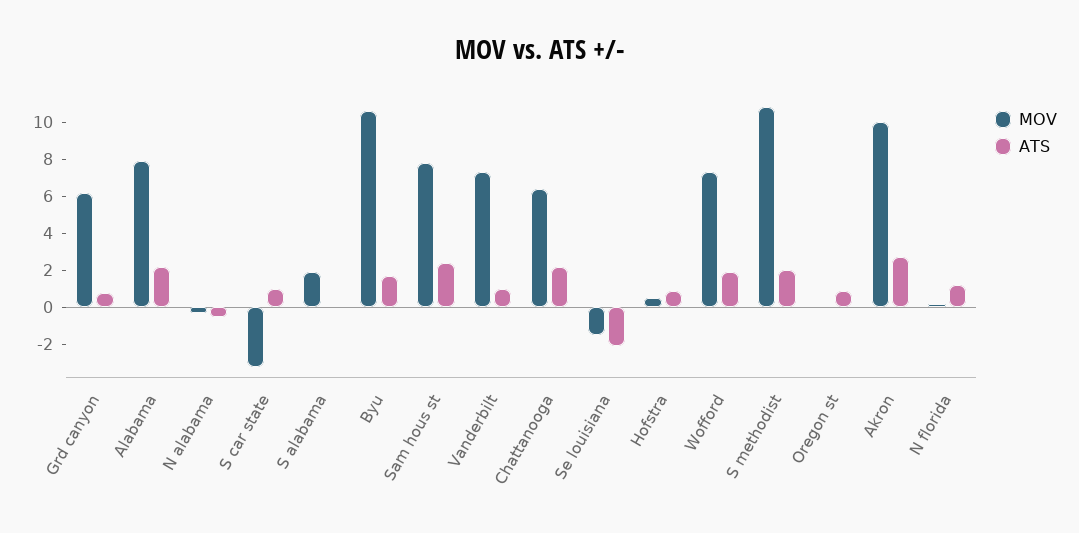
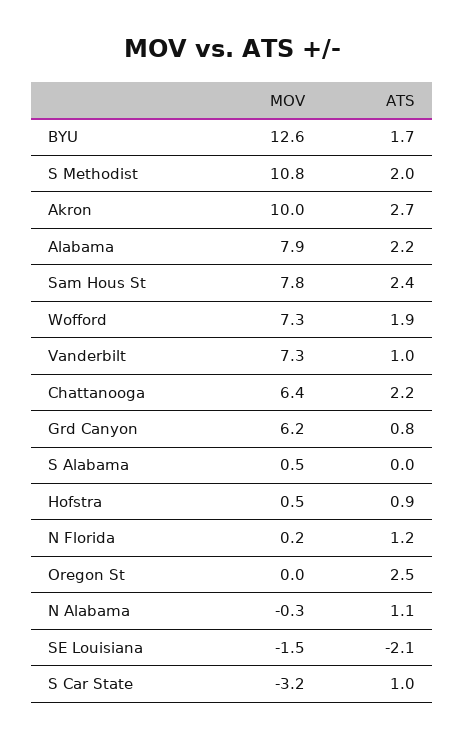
ATS, N alabama: -0.5 -> 1.1
MOV, S alabama: 2 -> 0.5
MOV, Byu: 10.5 -> 12.6
ATS, Oregon st: 1 -> 2.5

